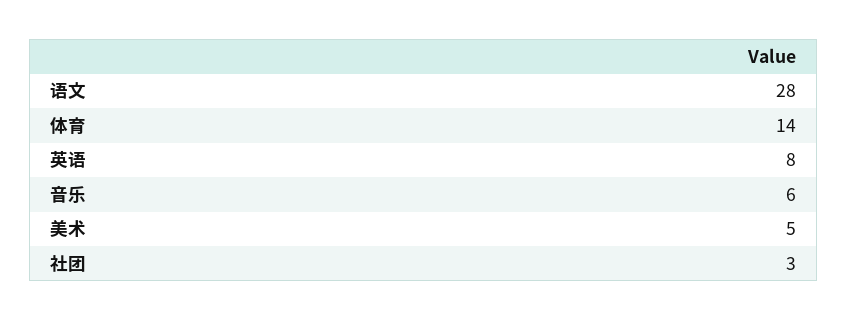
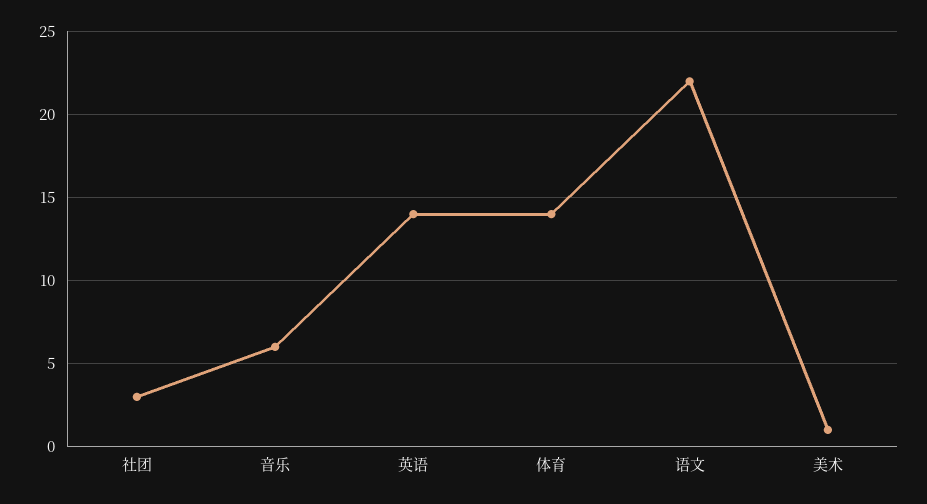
语文: 28 -> 22
英语: 8 -> 14
美术: 5 -> 1

